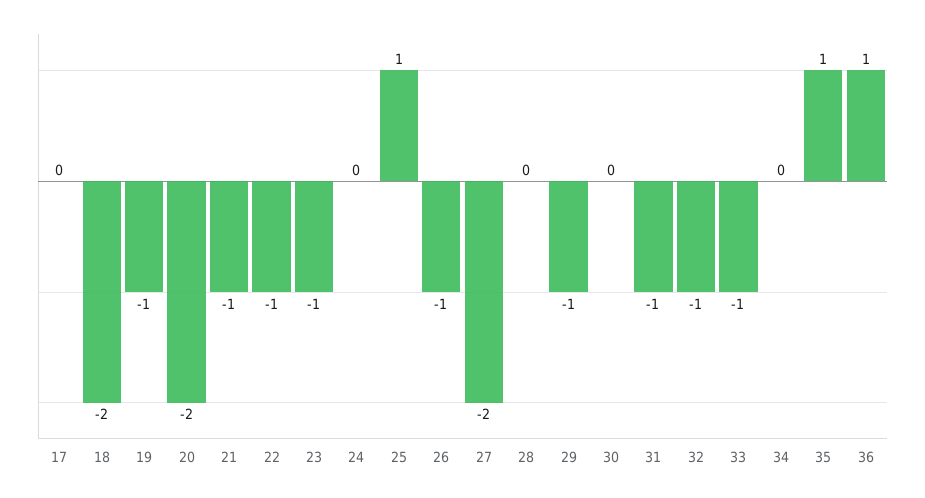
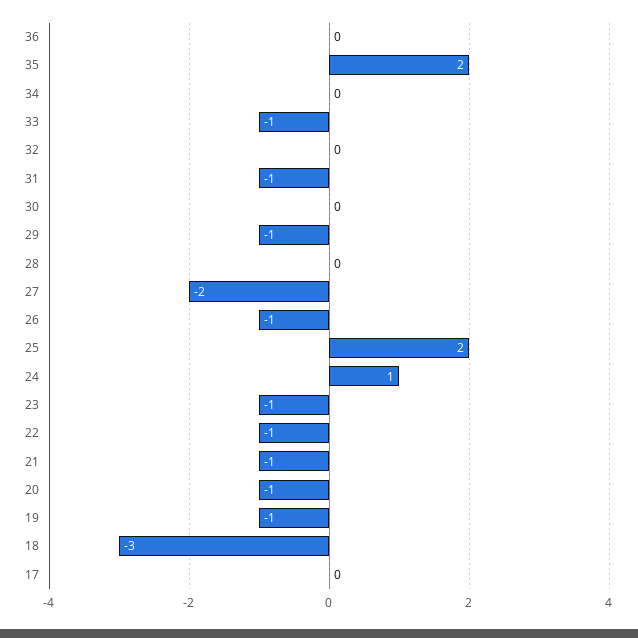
18: -2 -> -3
20: -2 -> -1
24: 0 -> 1
25: 1 -> 2
32: -1 -> 0
35: 1 -> 2
36: 1 -> 0

